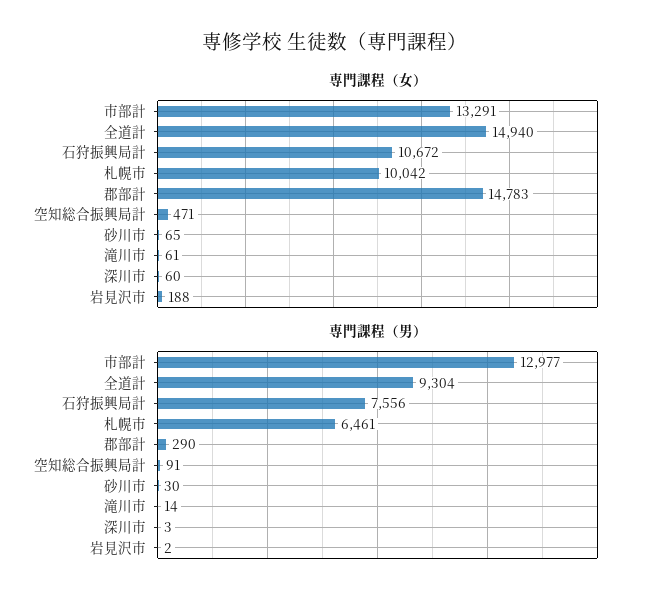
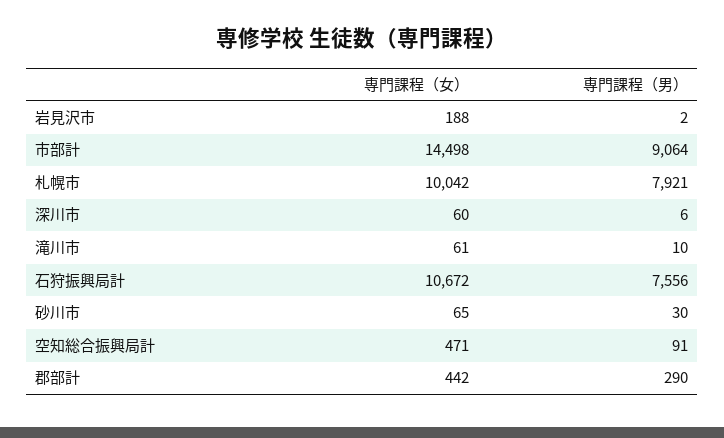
専門課程（女）, 市部計: 13291 -> 14498
専門課程（女）, 全道計: 14940 -> none
専門課程（女）, 郡部計: 14783 -> 442
専門課程（男）, 市部計: 12977 -> 9064
専門課程（男）, 全道計: 9304 -> none
専門課程（男）, 札幌市: 6461 -> 7921
専門課程（男）, 滝川市: 14 -> 10
専門課程（男）, 深川市: 3 -> 6

